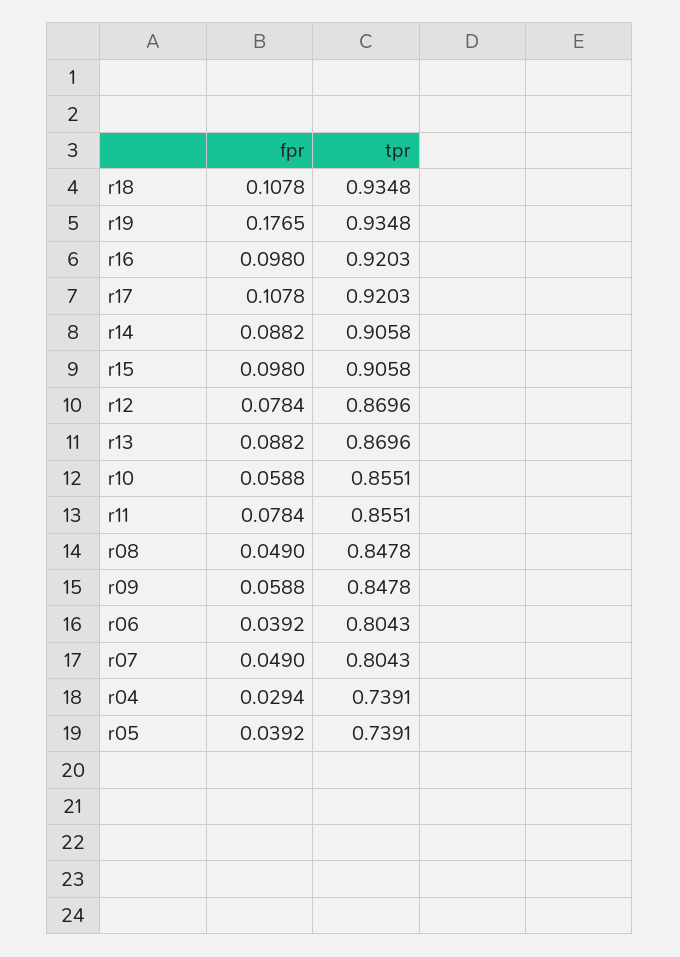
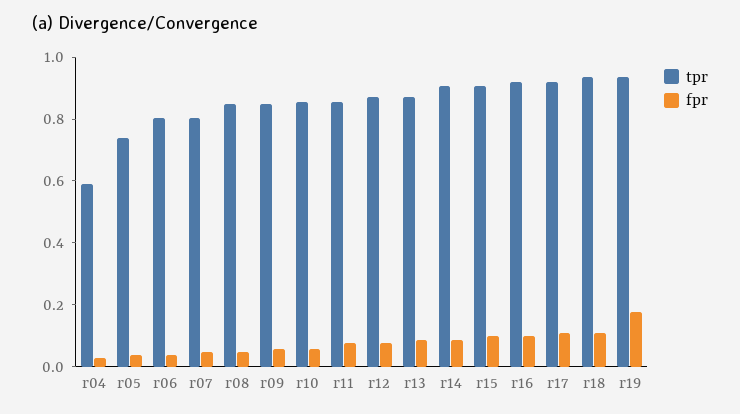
tpr, r04: 0.7391 -> 0.6

